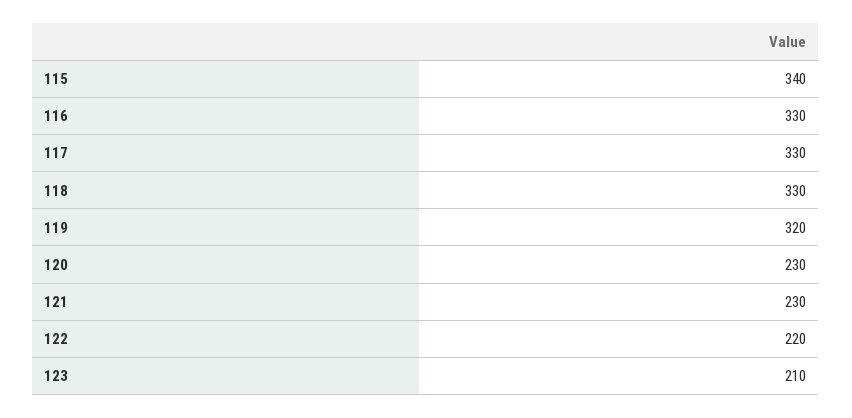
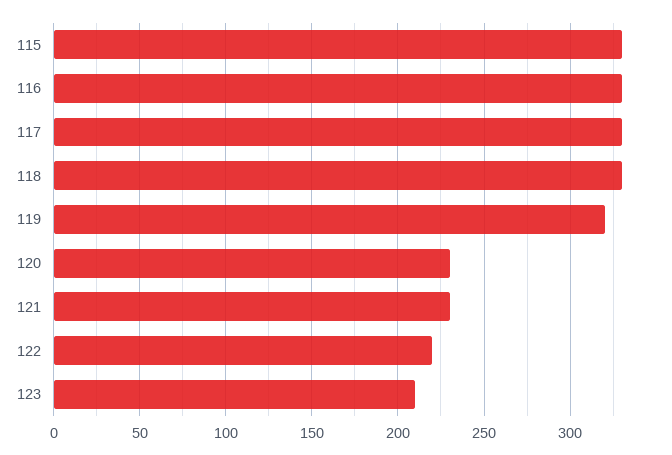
115: 340 -> 330

